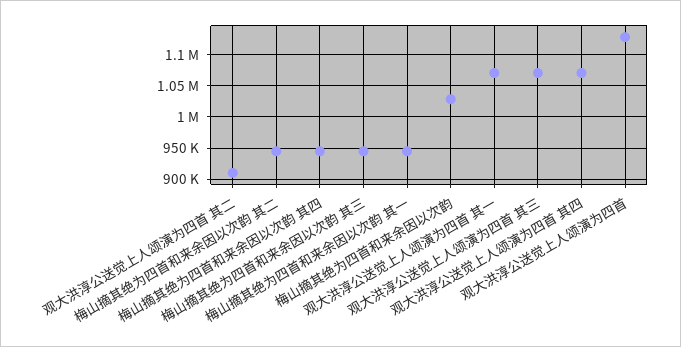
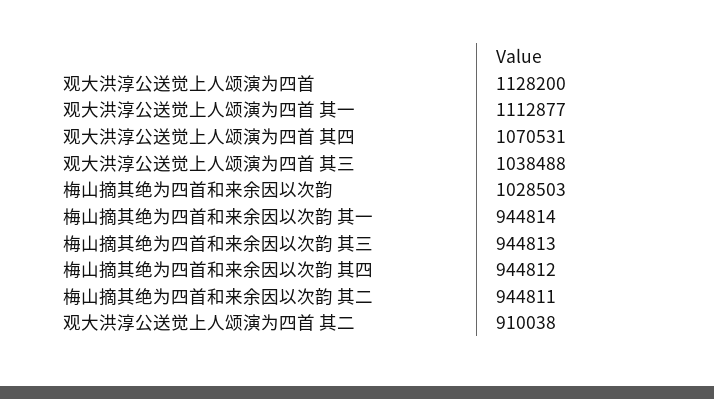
观大洪淳公送觉上人颂演为四首 其一: 1070000 -> 1112877
观大洪淳公送觉上人颂演为四首 其三: 1070000 -> 1038488

